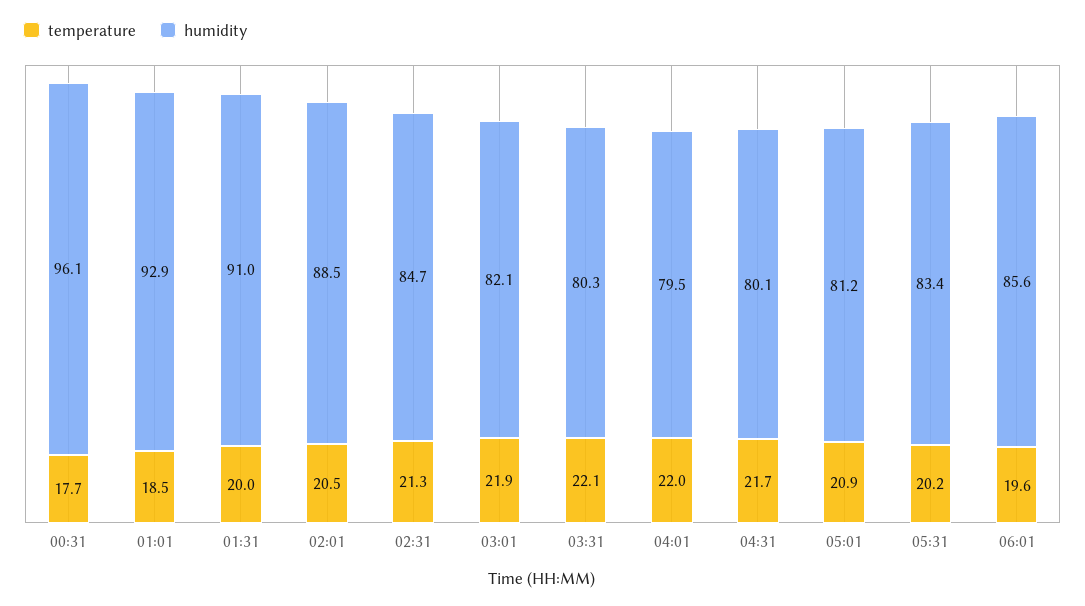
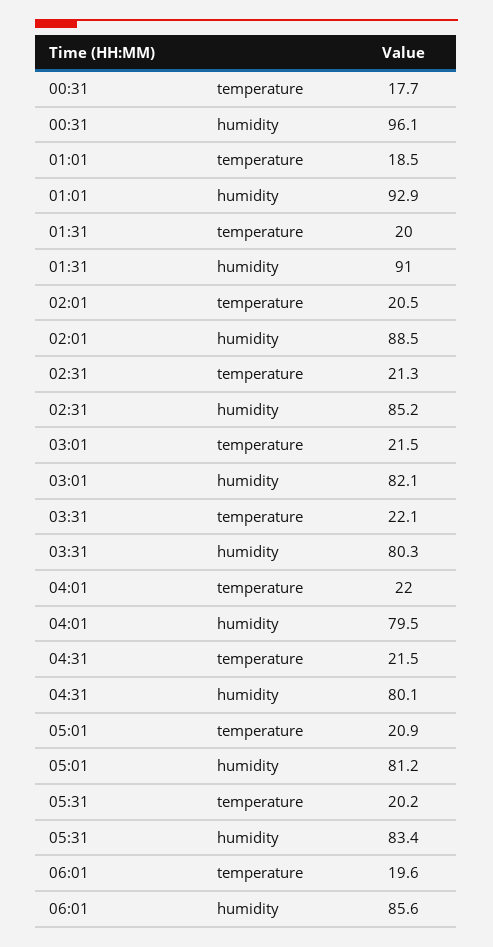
humidity, 02:31: 84.7 -> 85.2
temperature, 03:01: 21.9 -> 21.5
temperature, 04:31: 21.7 -> 21.5

